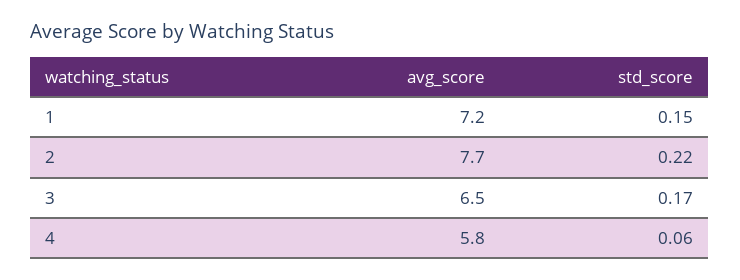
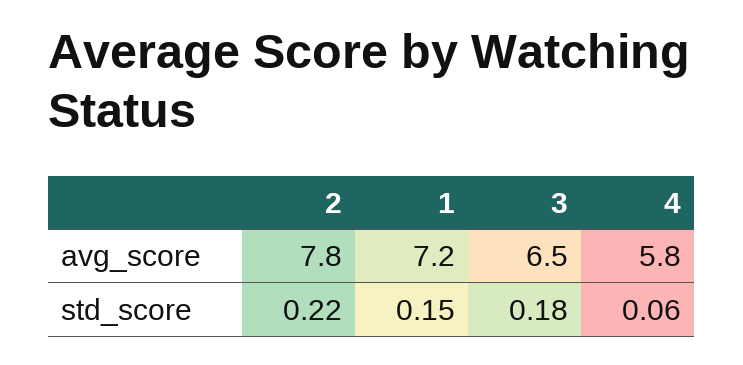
avg_score, 2: 7.7 -> 7.8
std_score, 3: 0.17 -> 0.18

